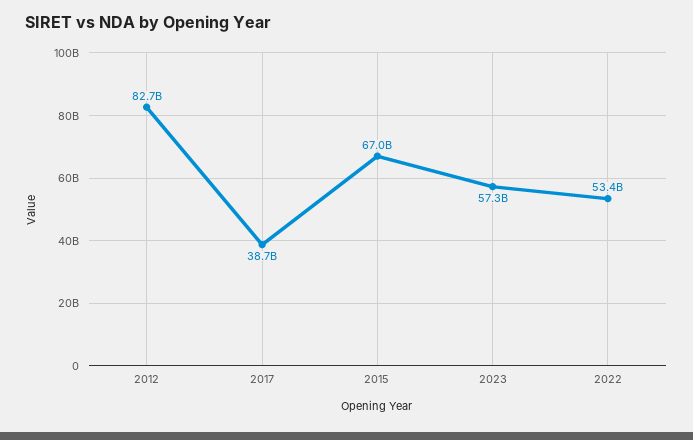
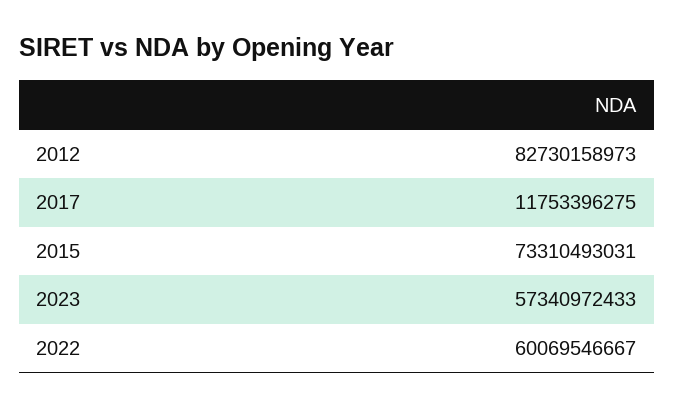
2017: 38700000000 -> 11753396275
2015: 67000000000 -> 73310493031
2022: 53400000000 -> 60069546667

